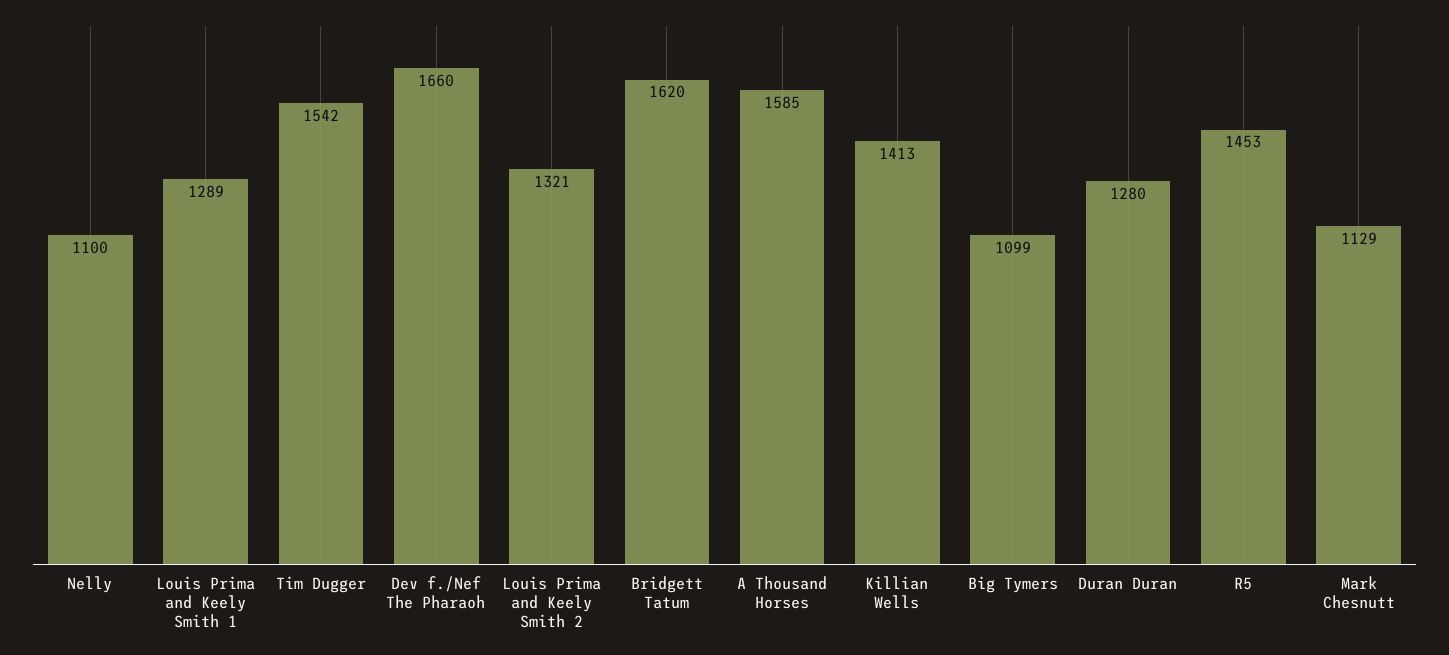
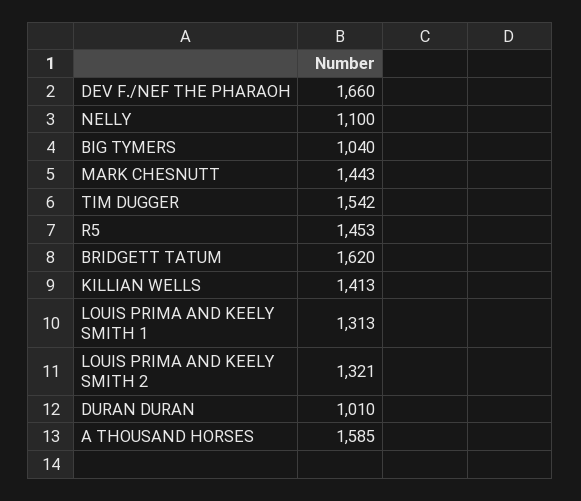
Louis Prima and Keely Smith 1: 1289 -> 1313
Big Tymers: 1099 -> 1040
Duran Duran: 1280 -> 1010
Mark Chesnutt: 1129 -> 1443

